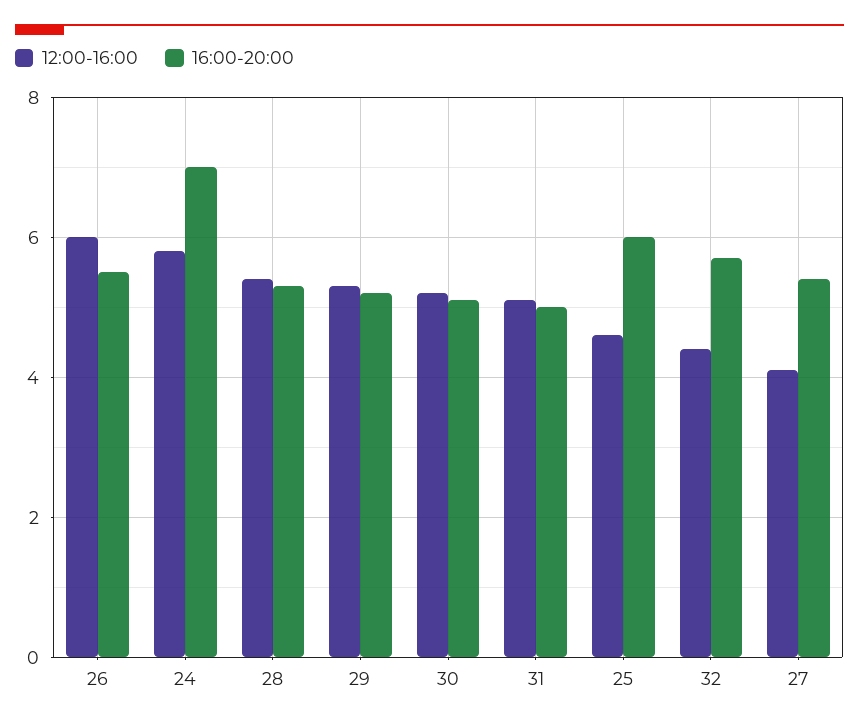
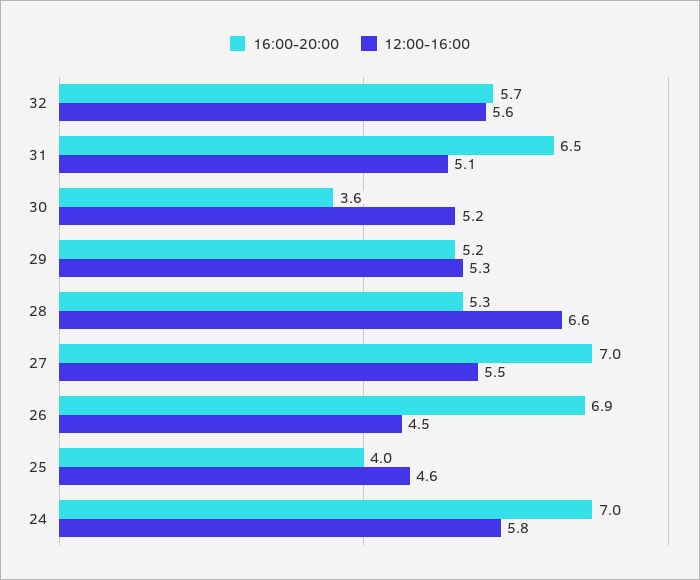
12:00-16:00, 26: 6 -> 4.5
16:00-20:00, 26: 5.5 -> 6.9
12:00-16:00, 28: 5.5 -> 6.6
16:00-20:00, 30: 5 -> 3.6
16:00-20:00, 31: 5 -> 6.5
16:00-20:00, 25: 6 -> 4
12:00-16:00, 32: 4.5 -> 5.6
12:00-16:00, 27: 4 -> 5.5
16:00-20:00, 27: 5.5 -> 7

